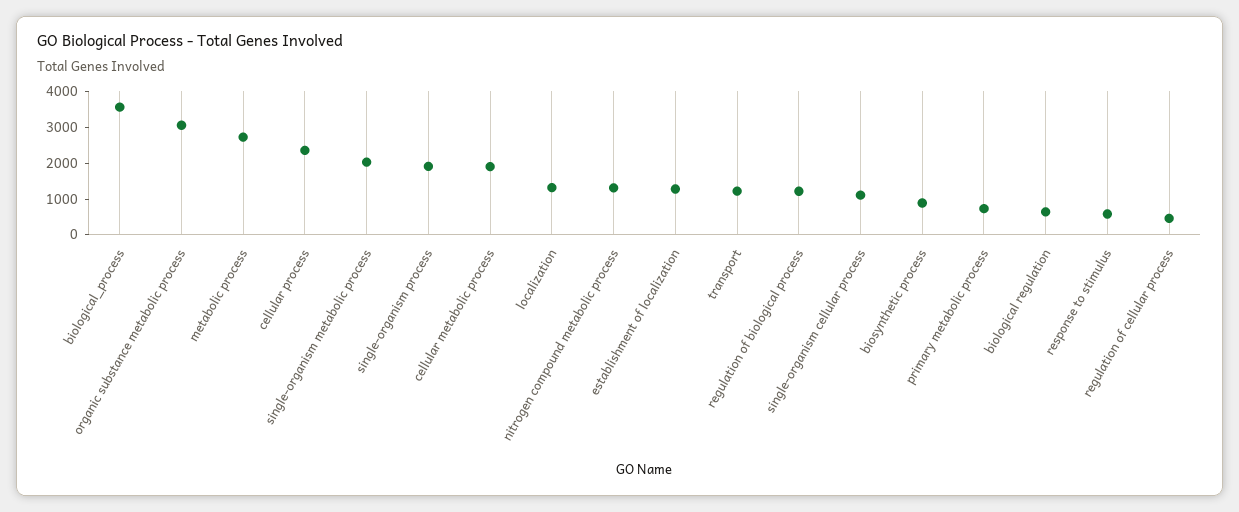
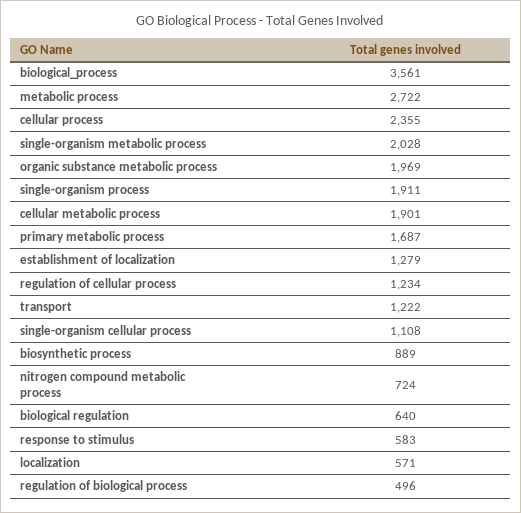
organic substance metabolic process: 3000 -> 1969
localization: 1250 -> 571
nitrogen compound metabolic process: 1250 -> 724
regulation of biological process: 1250 -> 496
primary metabolic process: 750 -> 1687
regulation of cellular process: 500 -> 1234

